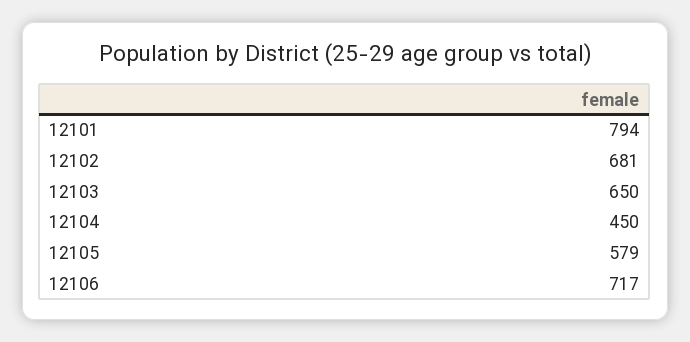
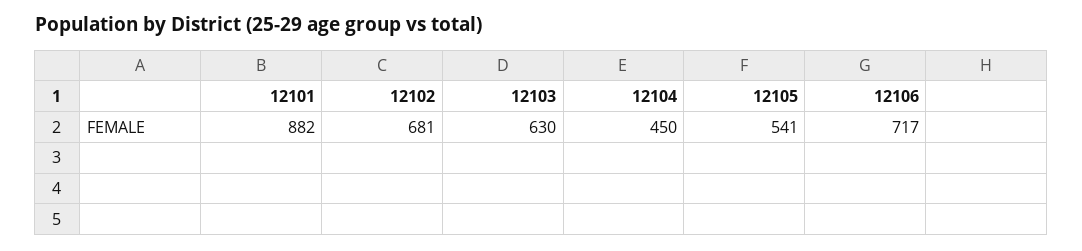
12101: 794 -> 882
12103: 650 -> 630
12105: 579 -> 541

